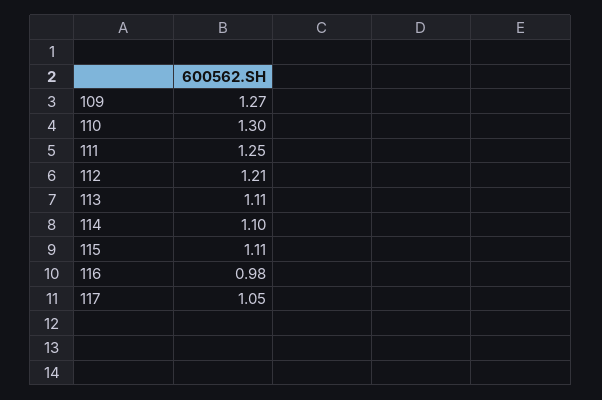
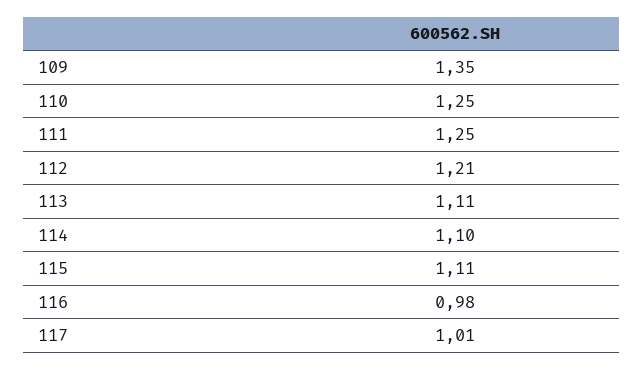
109: 1.27 -> 1.35
110: 1.3 -> 1.25
117: 1.05 -> 1.01

